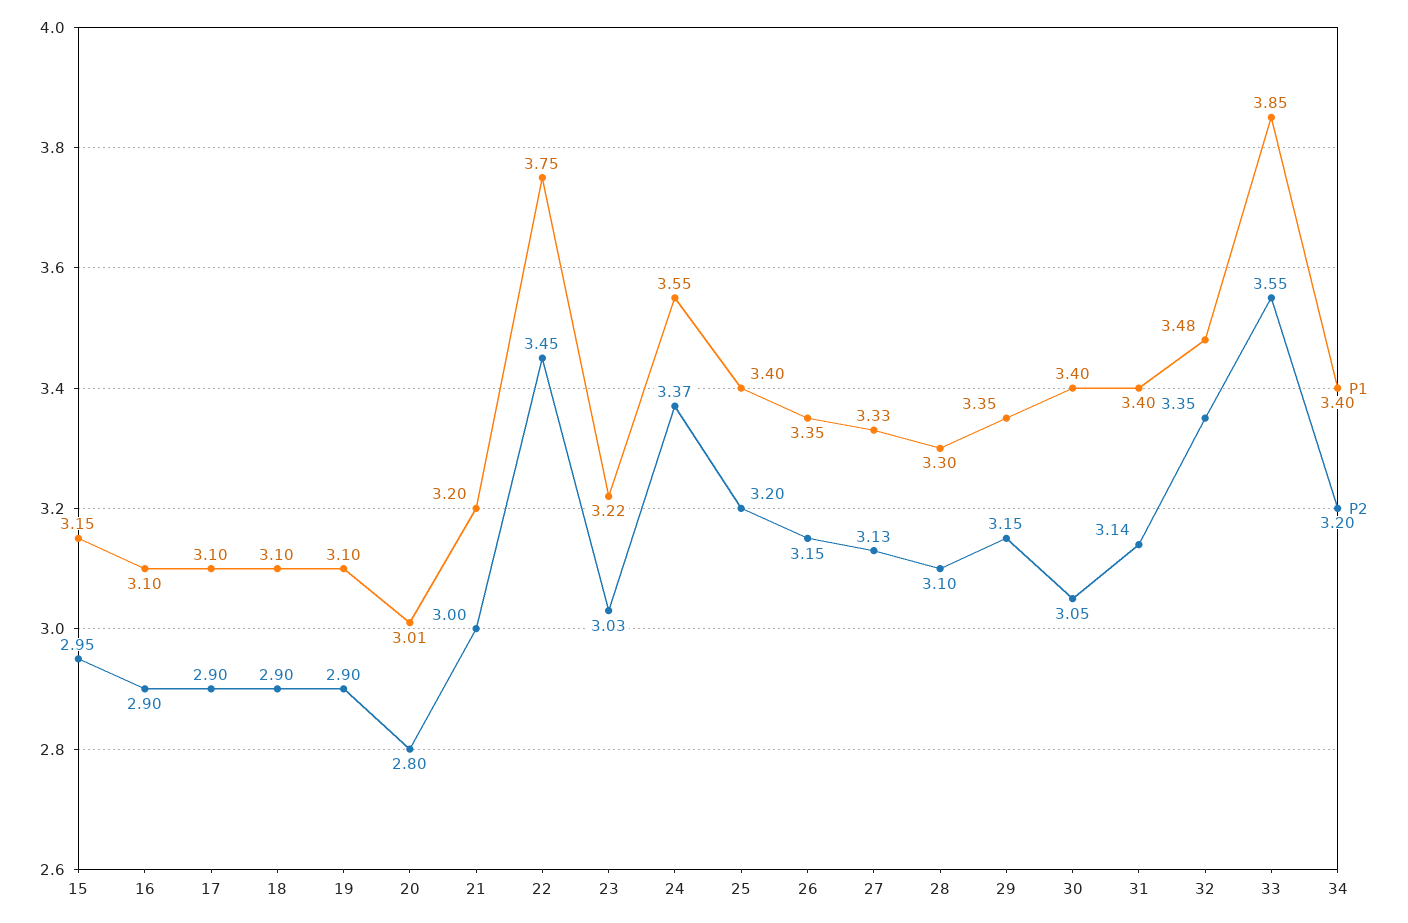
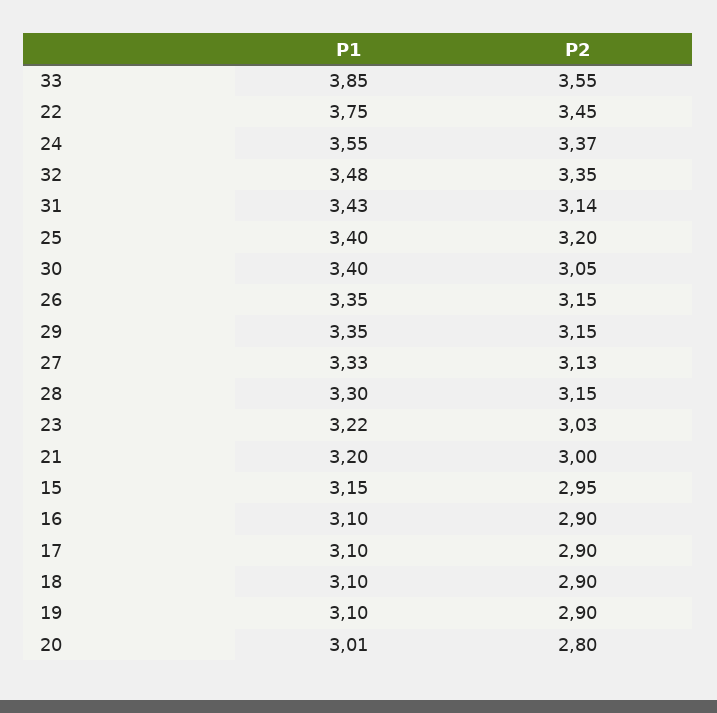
P2, 28: 3.1 -> 3.15
P1, 31: 3.4 -> 3.43
P1, 34: 3.4 -> none
P2, 34: 3.2 -> none

